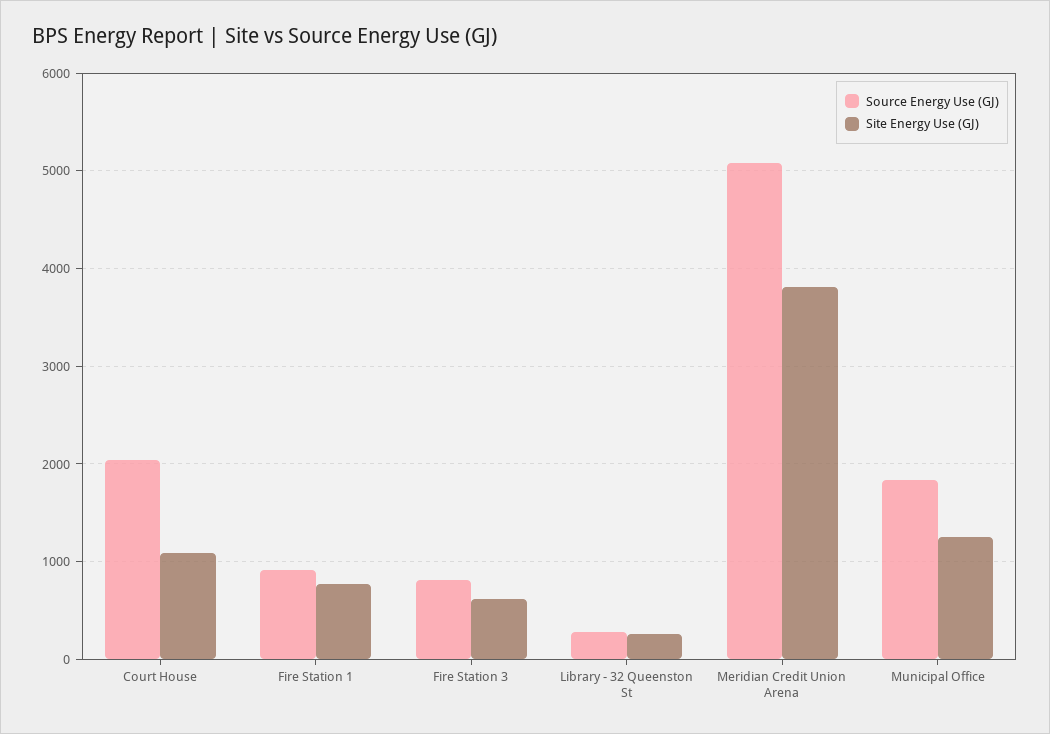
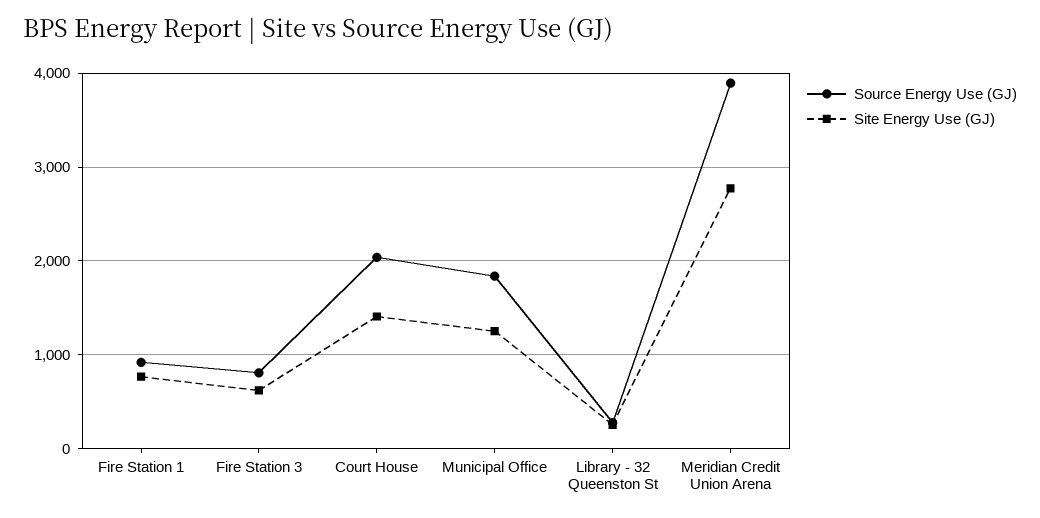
Site Energy Use (GJ), Court House: 1100 -> 1400
Source Energy Use (GJ), Meridian Credit Union Arena: 5100 -> 3900
Site Energy Use (GJ), Meridian Credit Union Arena: 3800 -> 2800

